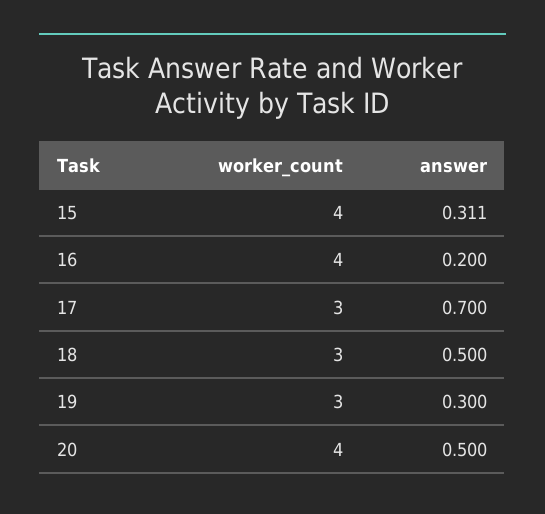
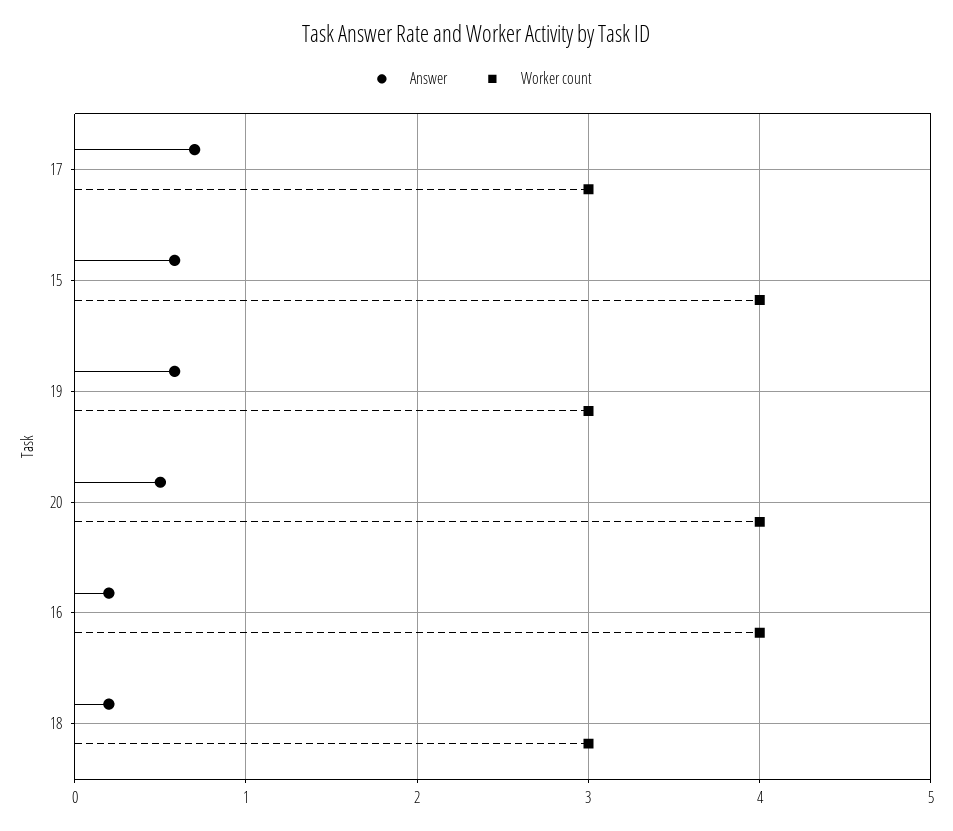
answer, 15: 0.311 -> 0.6
answer, 18: 0.5 -> 0.2
answer, 19: 0.3 -> 0.6

